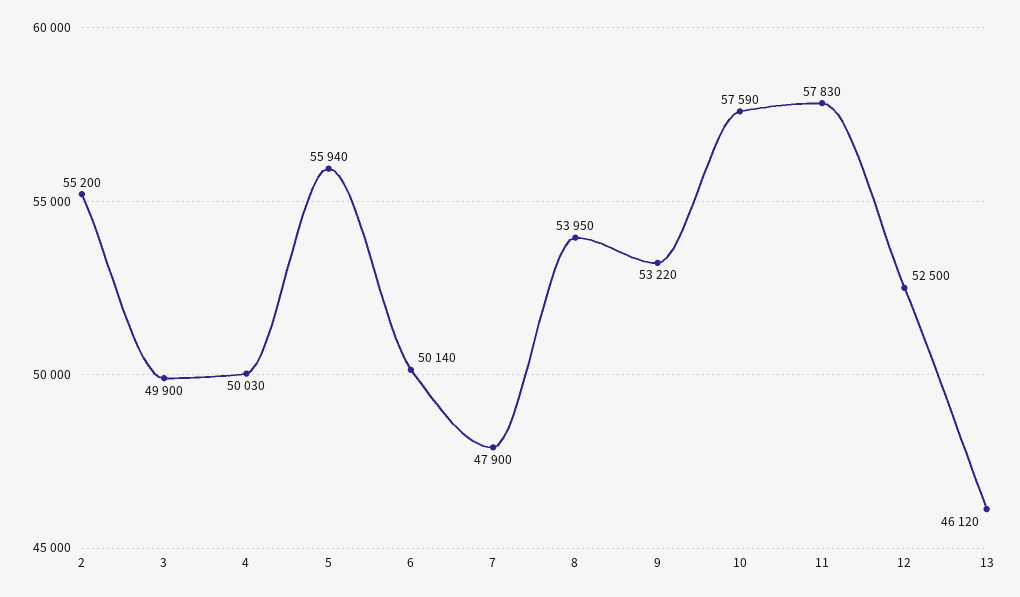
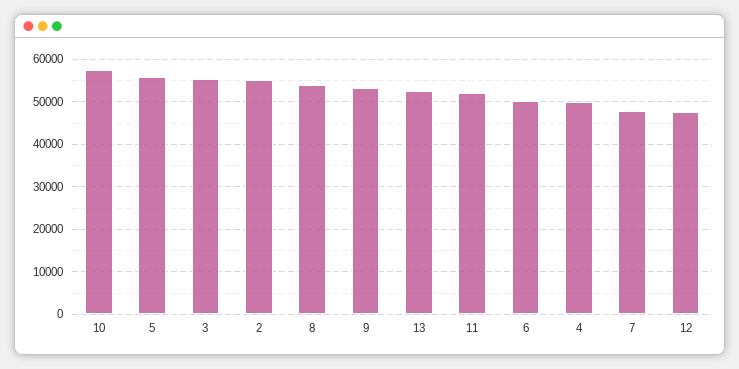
3: 49900 -> 56000
11: 57830 -> 52000
12: 52500 -> 48000
13: 46120 -> 52000

